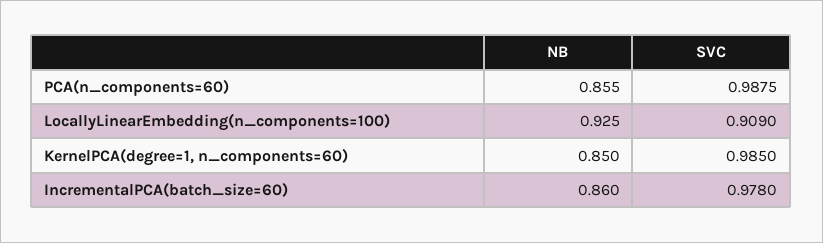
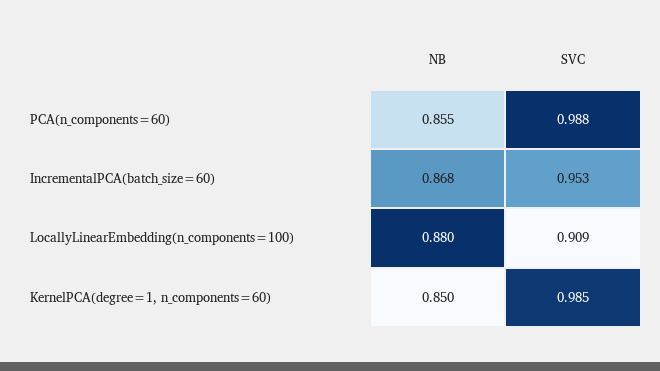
NB, LocallyLinearEmbedding(n_components=100): 0.925 -> 0.88
NB, IncrementalPCA(batch_size=60): 0.86 -> 0.868
SVC, IncrementalPCA(batch_size=60): 0.978 -> 0.953

